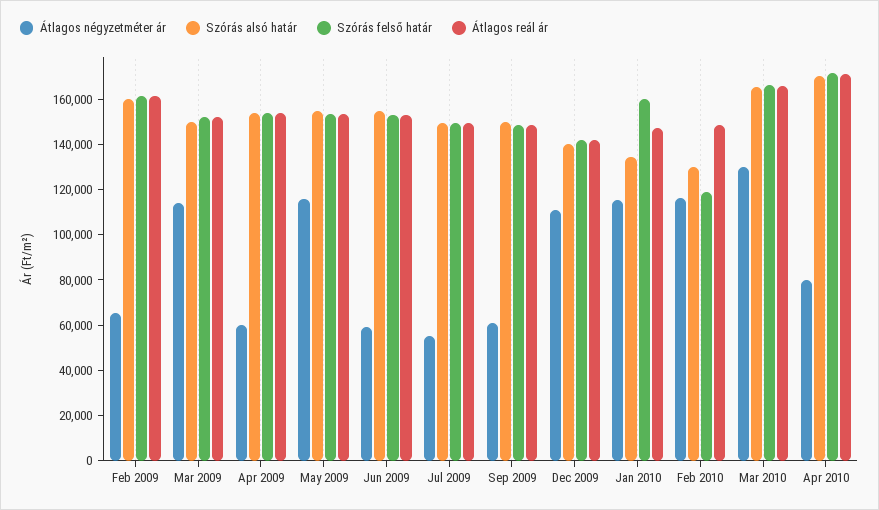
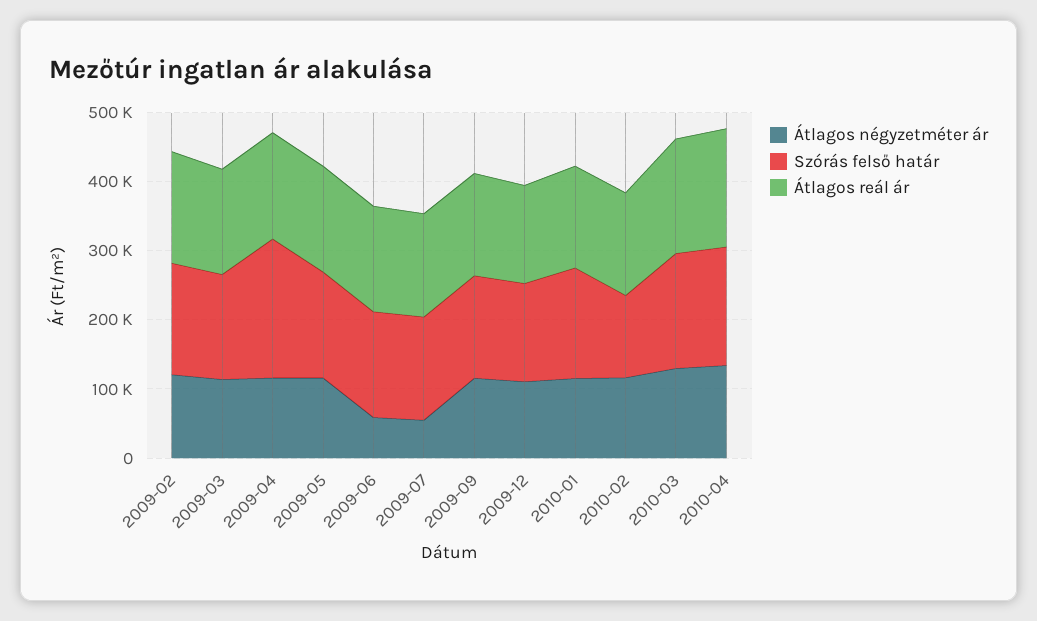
Átlagos négyzetméter ár, Feb 2009: 65000 -> 120000
Szórás alsó határ, Feb 2009: 160000 -> none
Szórás alsó határ, Mar 2009: 150000 -> none
Átlagos négyzetméter ár, Apr 2009: 60000 -> 120000
Szórás alsó határ, Apr 2009: 155000 -> none
Szórás felső határ, Apr 2009: 155000 -> 200000
Szórás alsó határ, May 2009: 155000 -> none
Szórás alsó határ, Jun 2009: 155000 -> none
Szórás alsó határ, Jul 2009: 150000 -> none
Átlagos négyzetméter ár, Sep 2009: 60000 -> 120000
Szórás alsó határ, Sep 2009: 150000 -> none
Szórás alsó határ, Dec 2009: 140000 -> none
Szórás alsó határ, Jan 2010: 135000 -> none
Szórás alsó határ, Feb 2010: 130000 -> none
Szórás alsó határ, Mar 2010: 165000 -> none
Átlagos négyzetméter ár, Apr 2010: 80000 -> 140000
Szórás alsó határ, Apr 2010: 170000 -> none

